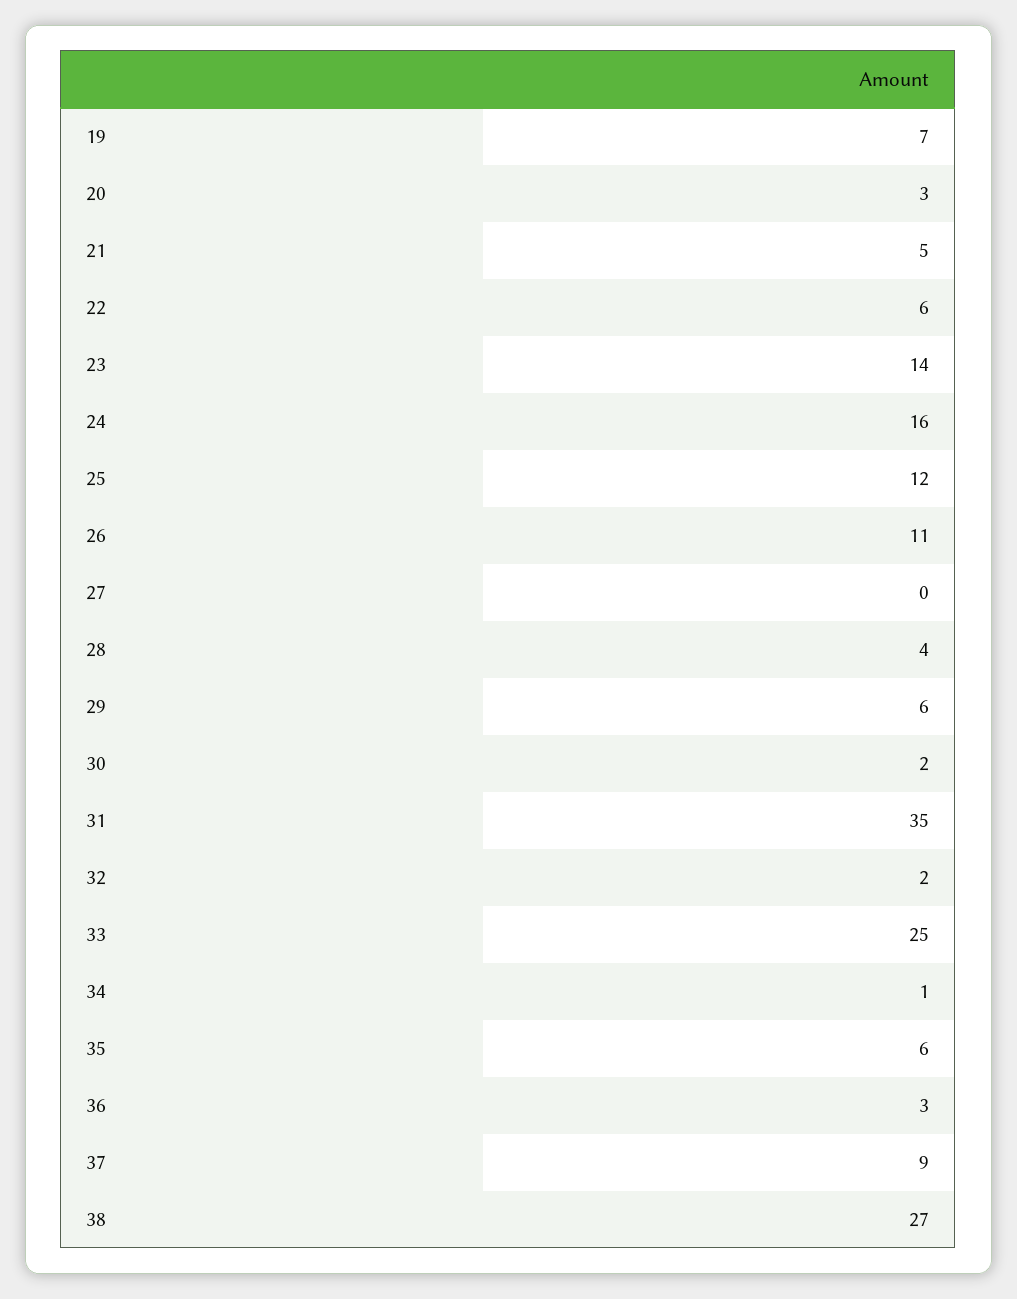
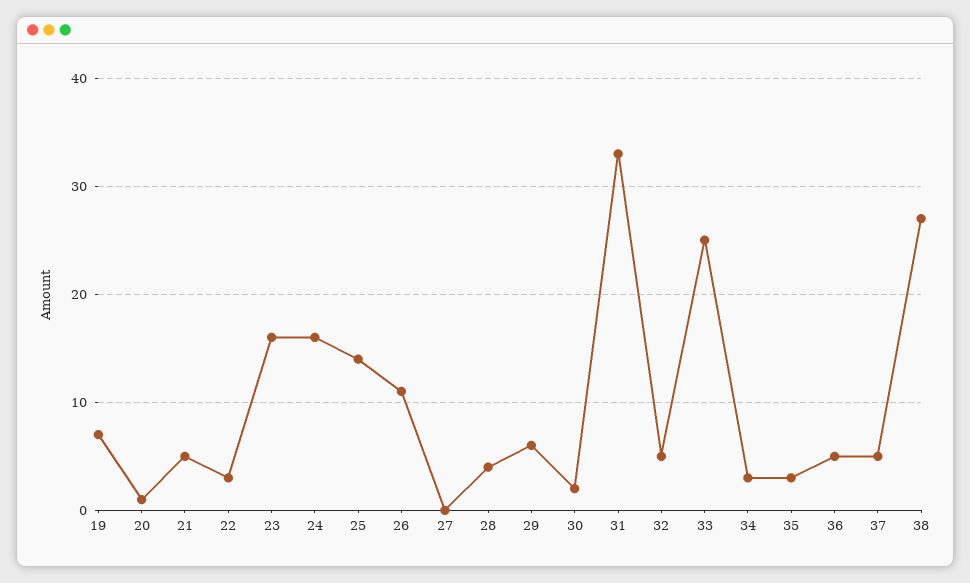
20: 3 -> 1
22: 6 -> 3
23: 14 -> 16
25: 12 -> 14
31: 35 -> 33
32: 2 -> 5
34: 1 -> 3
35: 6 -> 3
36: 3 -> 5
37: 9 -> 5

